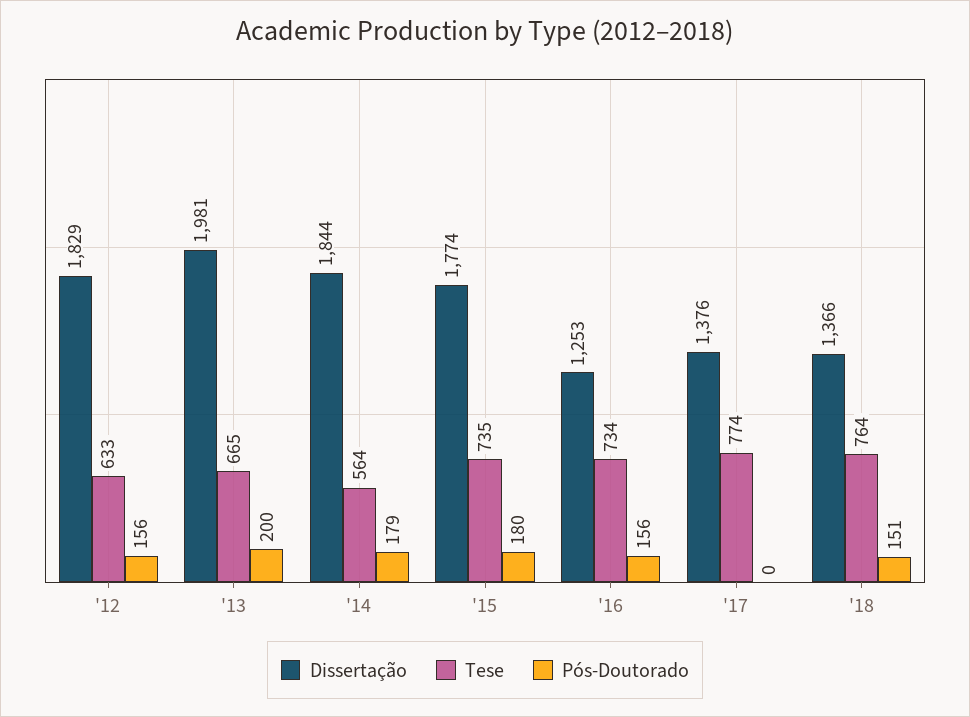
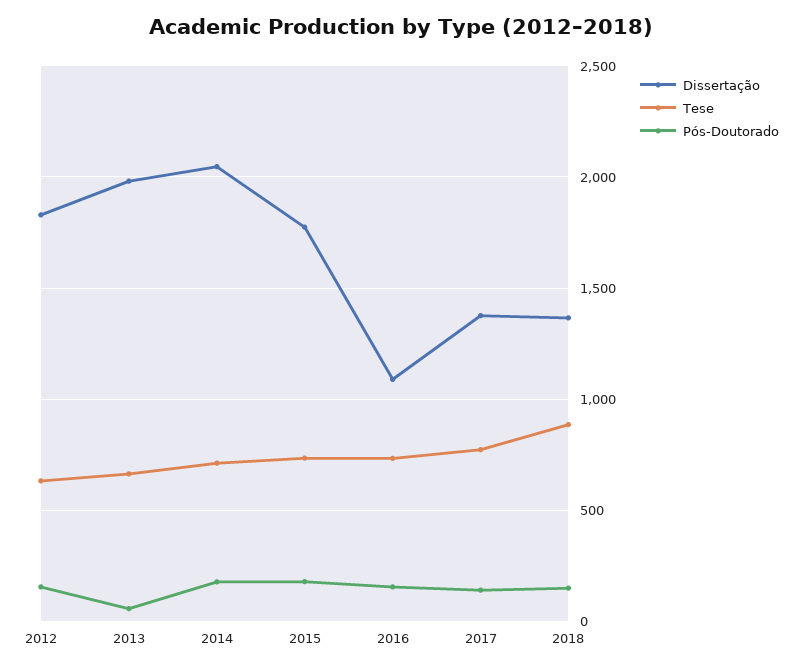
Pós-Doutorado, '13: 200 -> 50
Dissertação, '14: 1844 -> 2050
Tese, '14: 564 -> 700
Dissertação, '16: 1253 -> 1100
Pós-Doutorado, '17: 0 -> 150
Tese, '18: 764 -> 900

